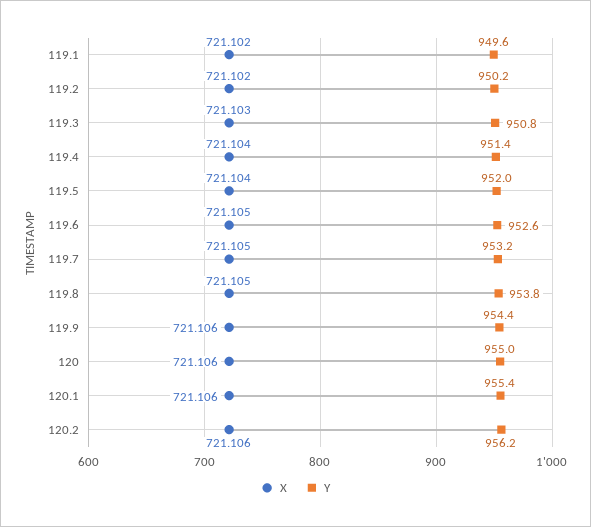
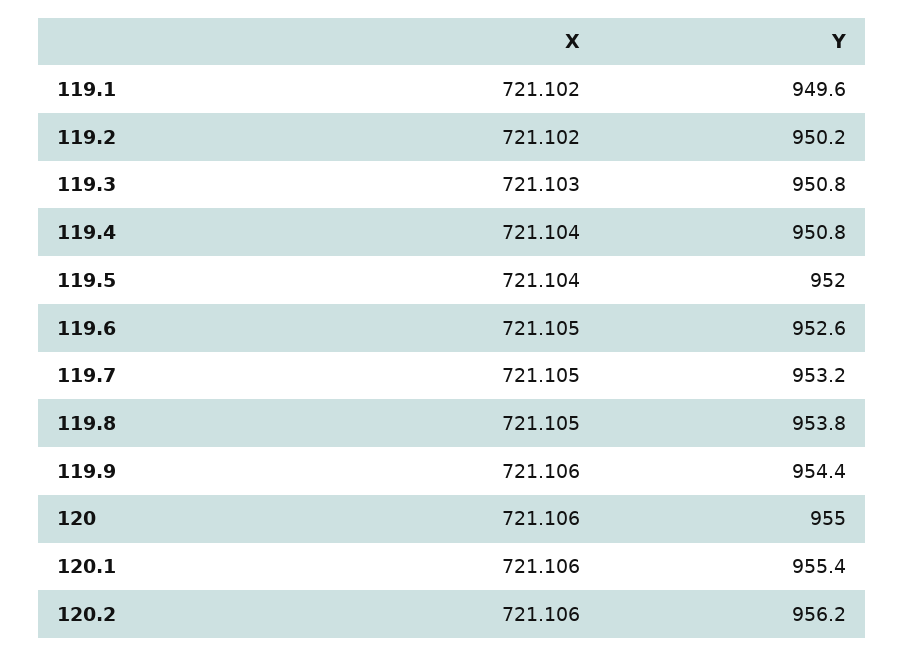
Y, 119.4: 951.4 -> 950.8

